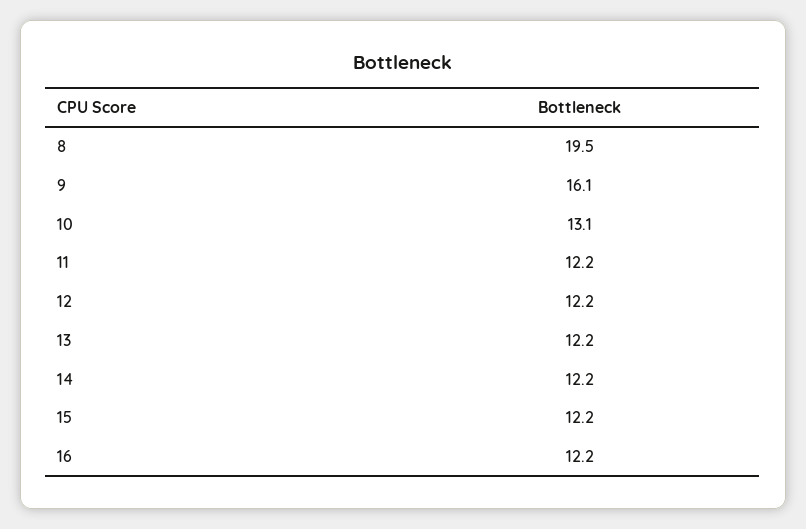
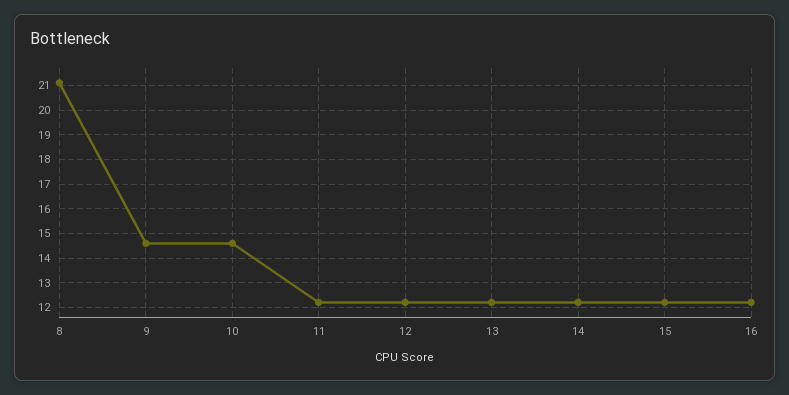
8: 19.5 -> 21
9: 16.1 -> 14.5
10: 13.1 -> 14.5

